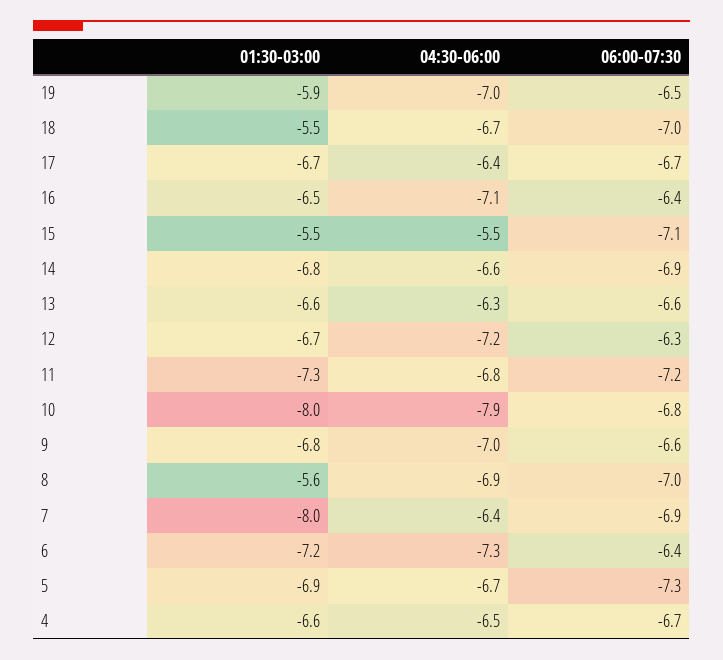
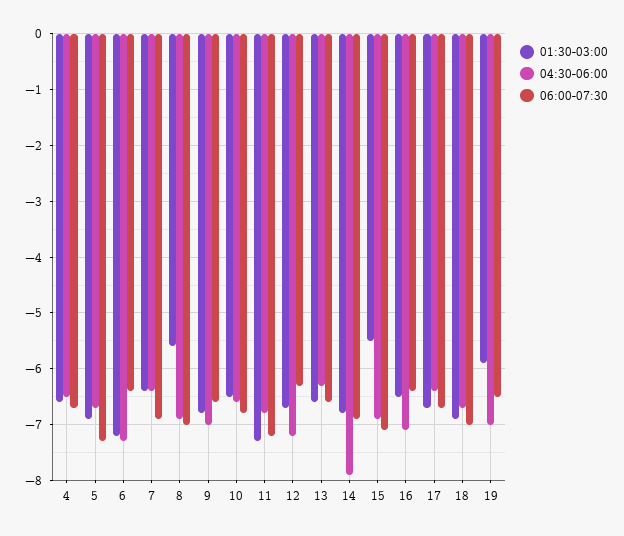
01:30-03:00, 18: -5.5 -> -7
04:30-06:00, 15: -5.5 -> -7
04:30-06:00, 14: -6.6 -> -8
01:30-03:00, 10: -8 -> -6.5
04:30-06:00, 10: -7.9 -> -6.5
01:30-03:00, 7: -8 -> -6.5

